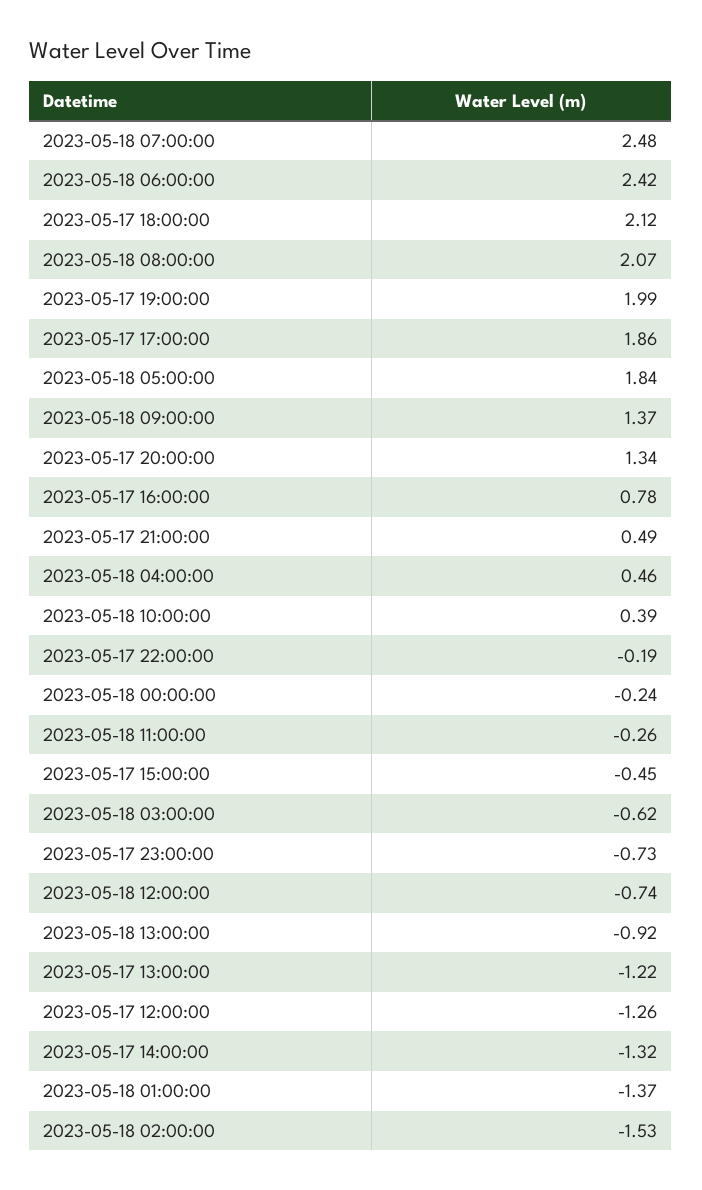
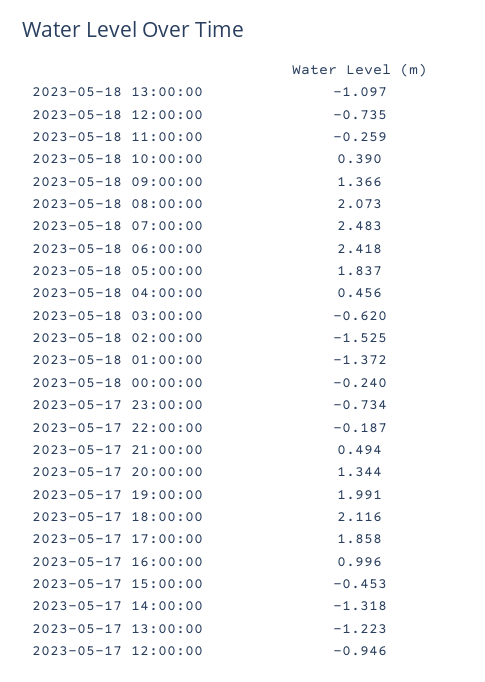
2023-05-17 16:00:00: 0.78 -> 0.996
2023-05-18 13:00:00: -0.92 -> -1.097
2023-05-17 12:00:00: -1.26 -> -0.946

